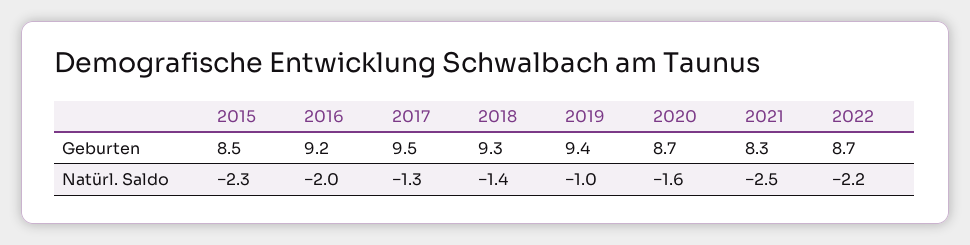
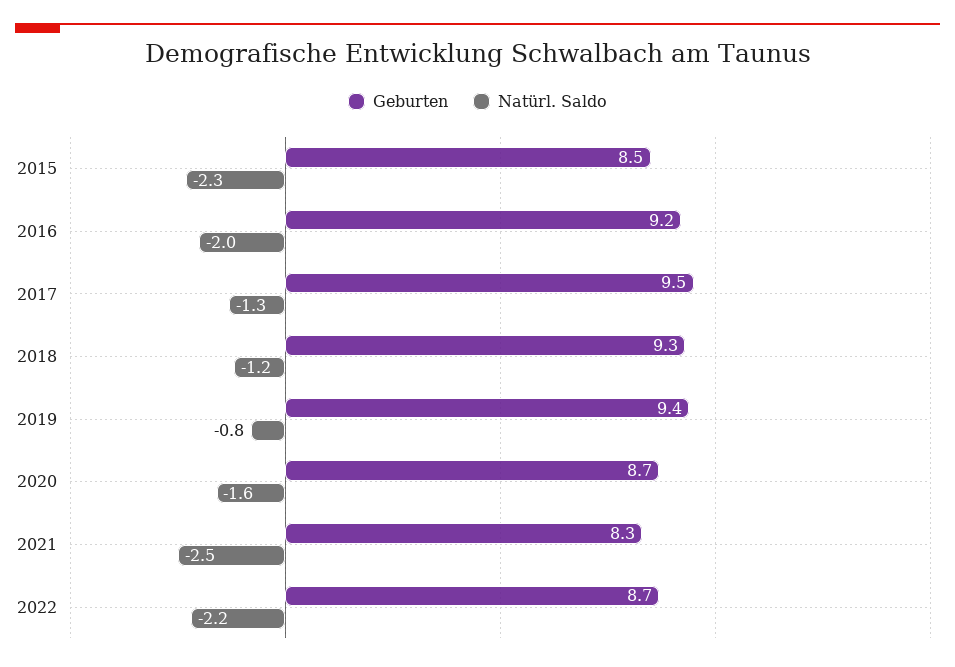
Natürl. Saldo, 2018: -1.4 -> -1.2
Natürl. Saldo, 2019: -1 -> -0.8

